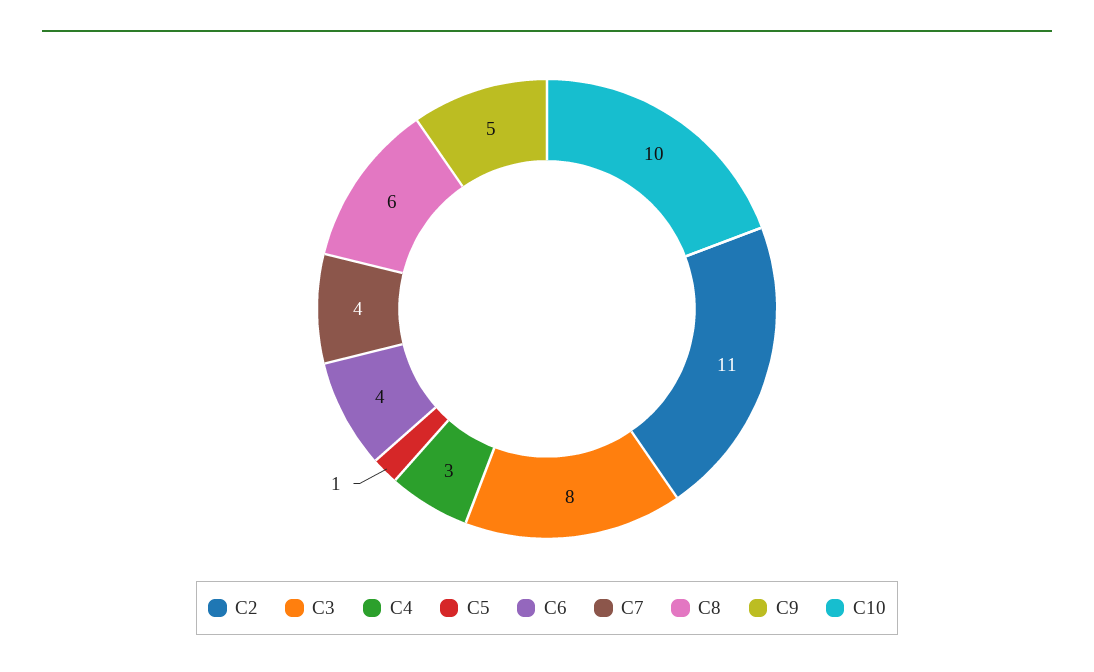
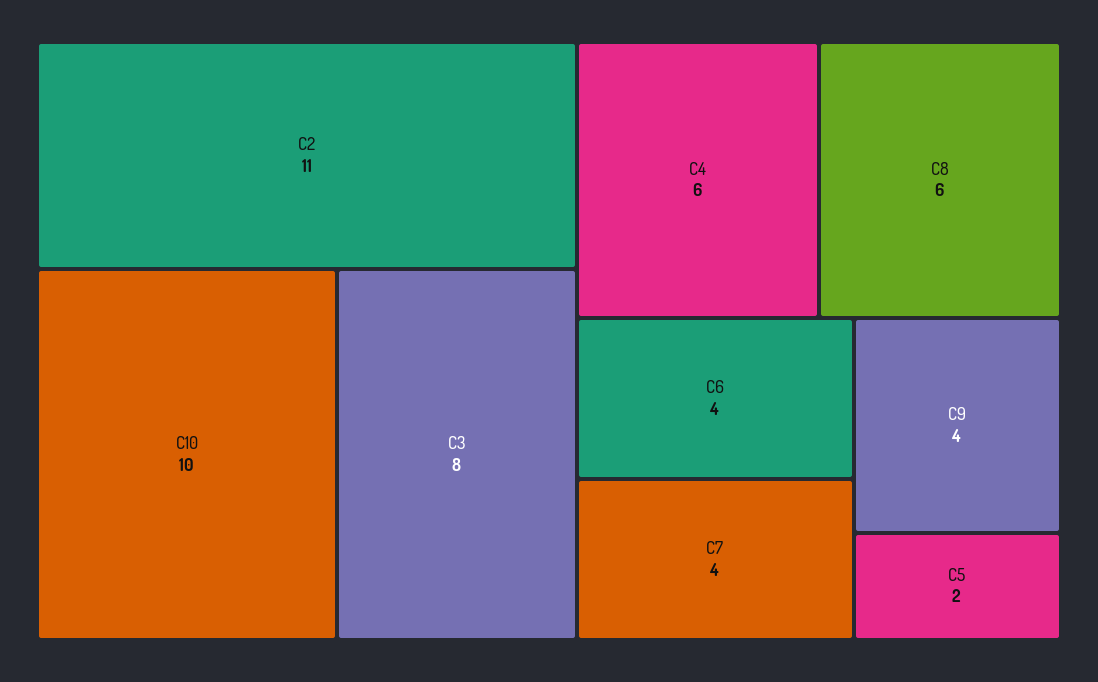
C4: 3 -> 6
C5: 1 -> 2
C9: 5 -> 4

